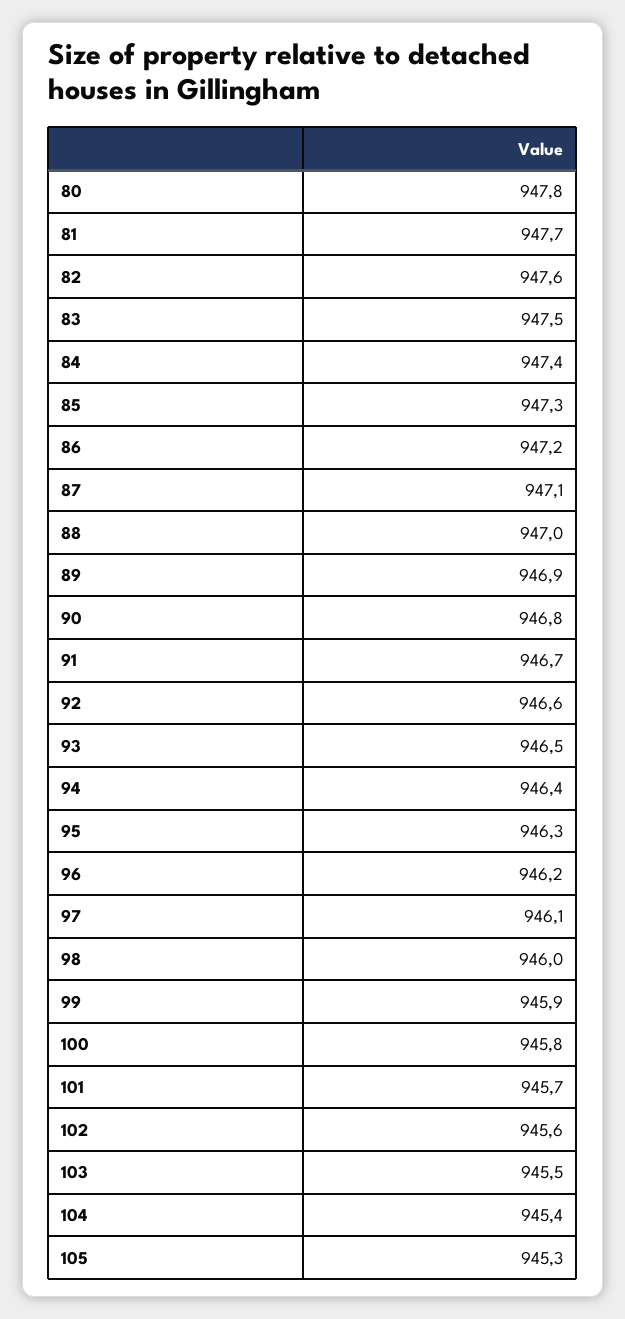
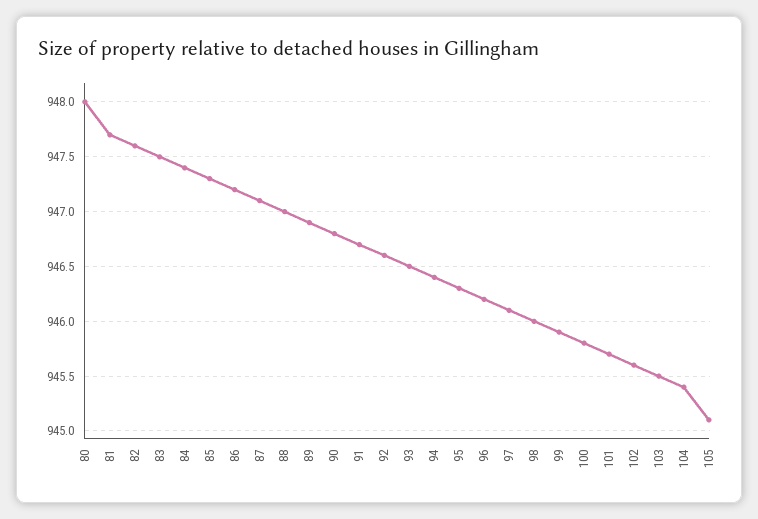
80: 947.8 -> 948
105: 945.3 -> 945.1

